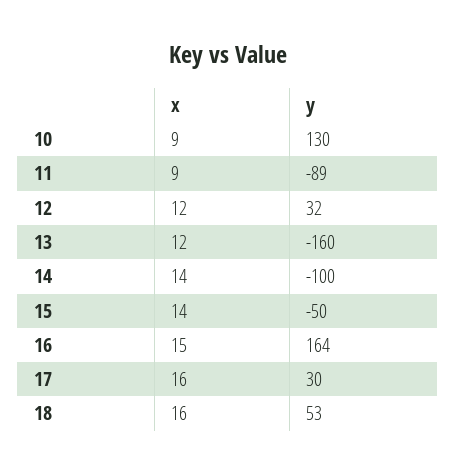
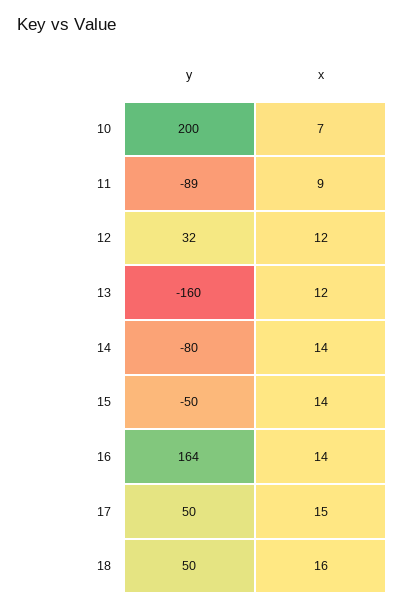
x, 10: 9 -> 7
y, 10: 130 -> 200
y, 14: -100 -> -80
x, 16: 15 -> 14
x, 17: 16 -> 15
y, 17: 30 -> 50
y, 18: 53 -> 50

